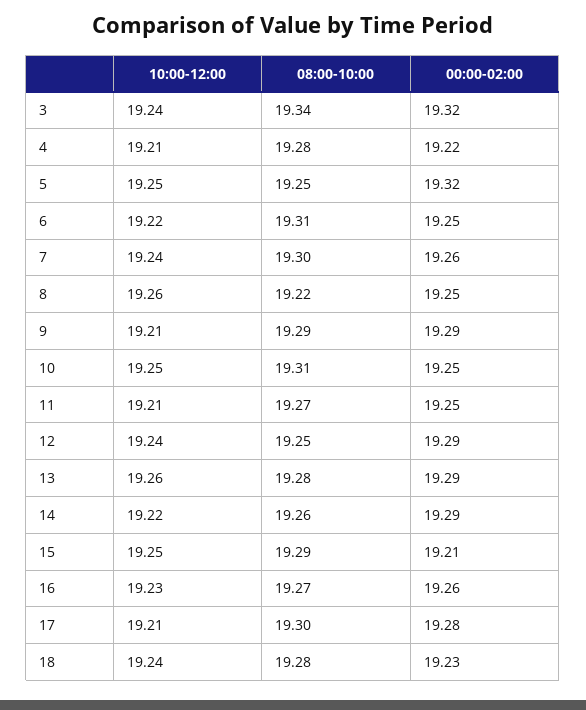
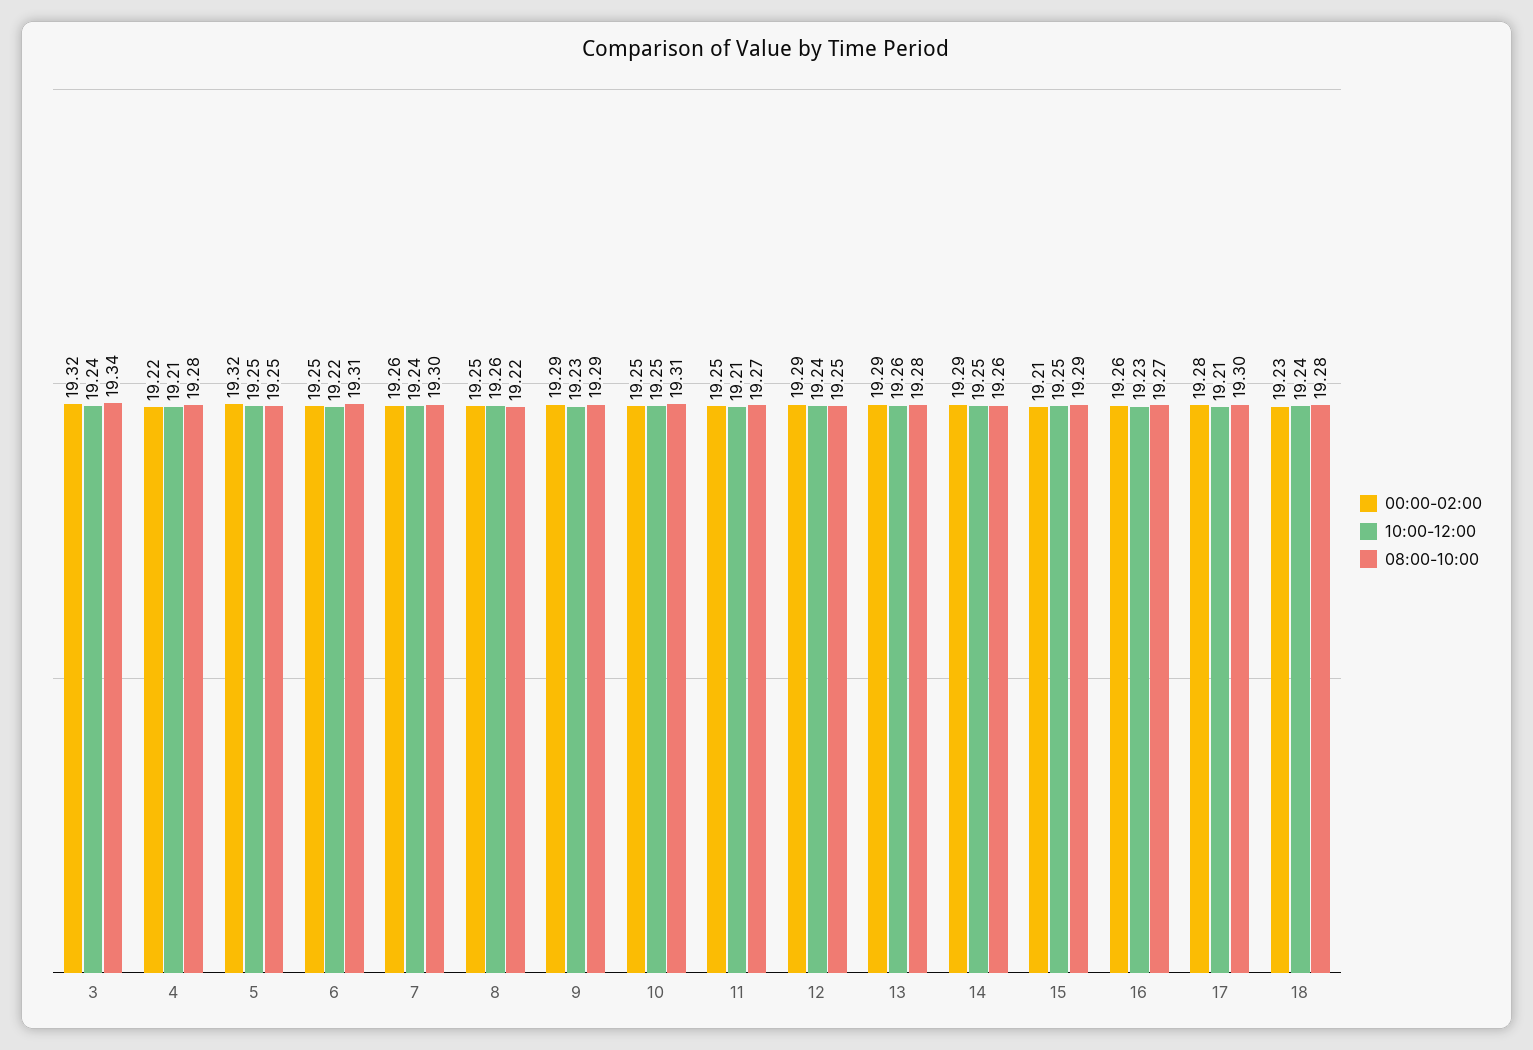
10:00-12:00, 9: 19.21 -> 19.23
10:00-12:00, 14: 19.22 -> 19.25

